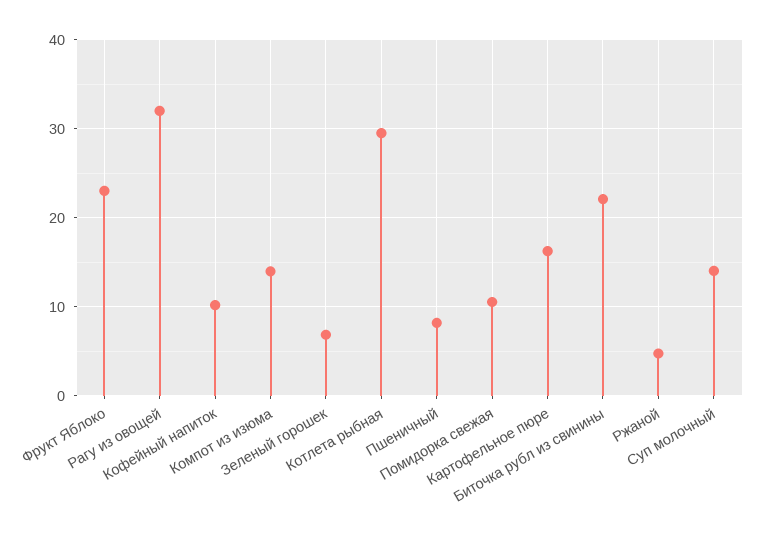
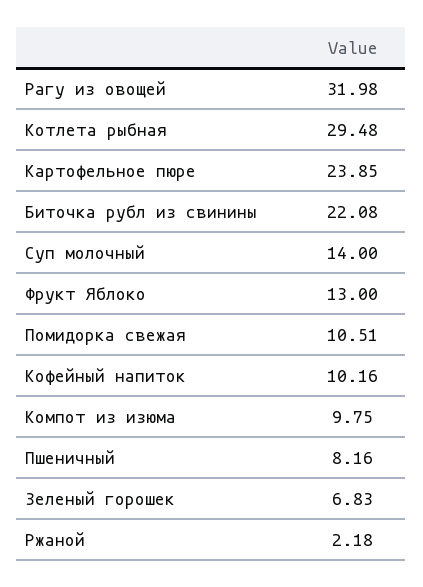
Фрукт Яблоко: 23 -> 13
Компот из изюма: 14 -> 9.75
Картофельное пюре: 16 -> 23.85
Ржаной: 5 -> 2.18

